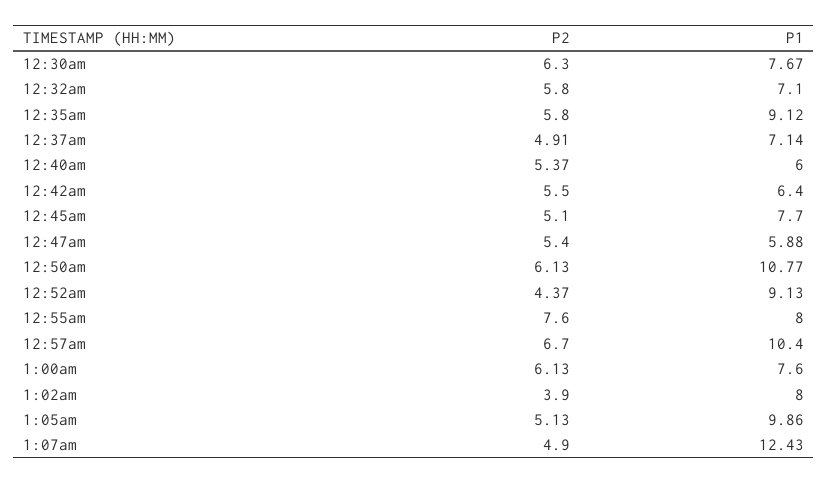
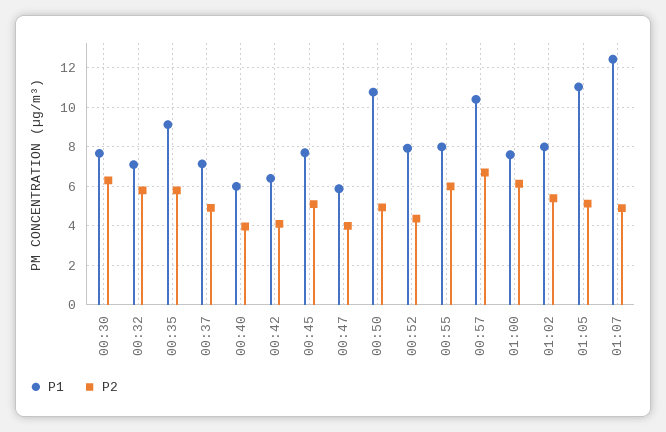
P2, 12:40am: 5.37 -> 4
P2, 12:42am: 5.5 -> 4
P2, 12:47am: 5.4 -> 4
P2, 12:50am: 6.13 -> 5
P1, 12:52am: 9.13 -> 8
P2, 12:55am: 7.6 -> 6
P2, 1:02am: 3.9 -> 5.5
P1, 1:05am: 9.86 -> 11

